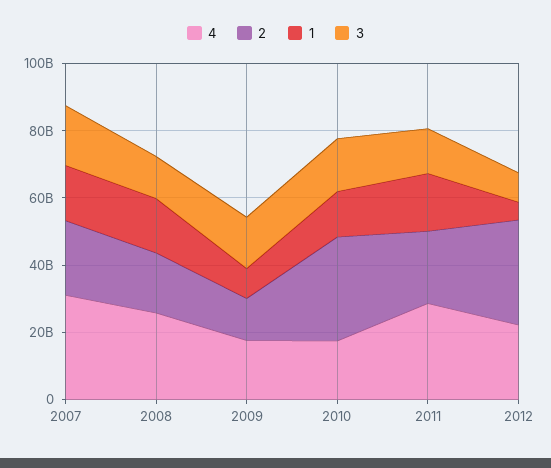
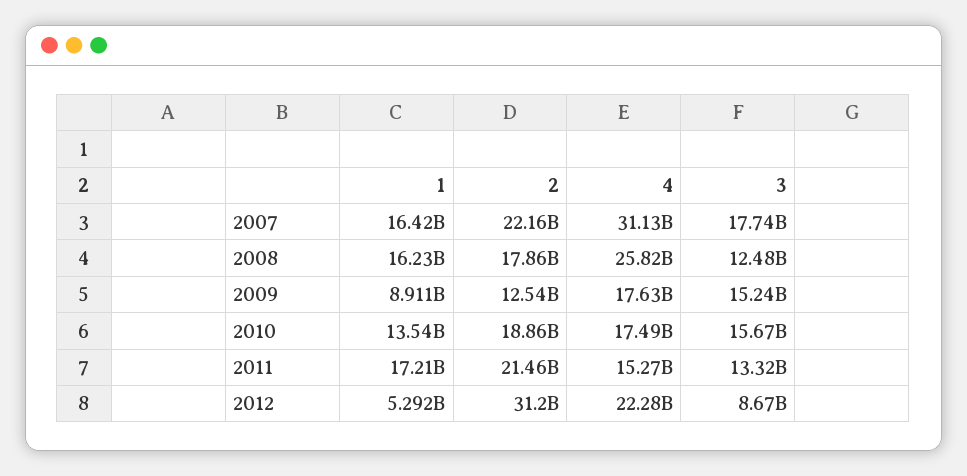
2, 2010: 30000000000 -> 18860000000
4, 2011: 30000000000 -> 15270000000

